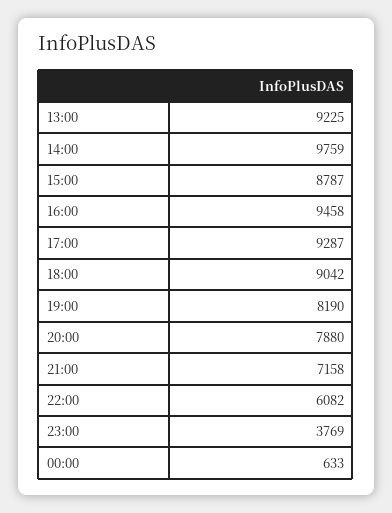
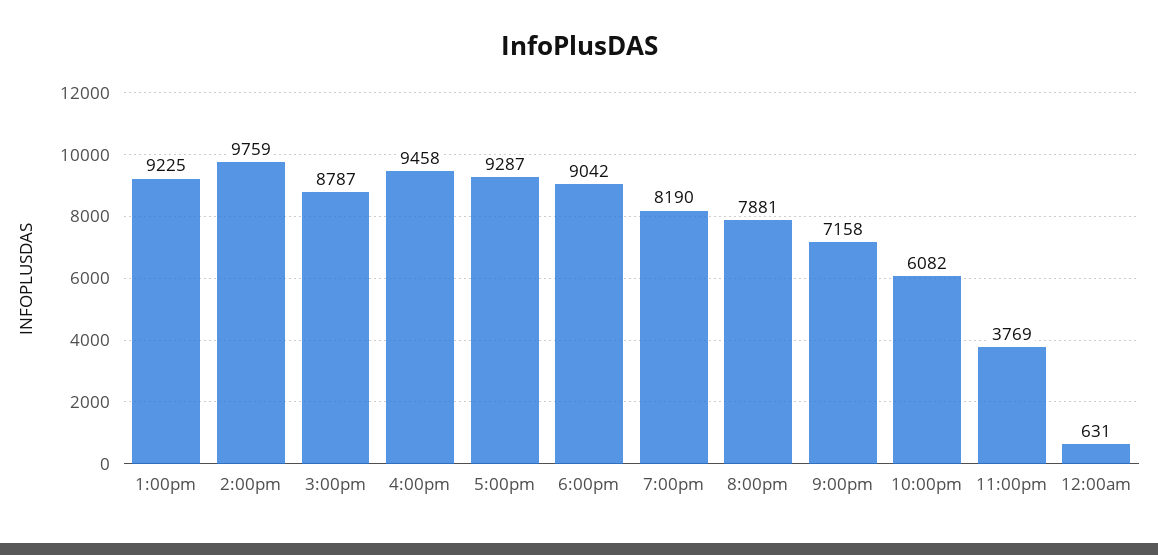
20:00: 7880 -> 7881
00:00: 633 -> 631

